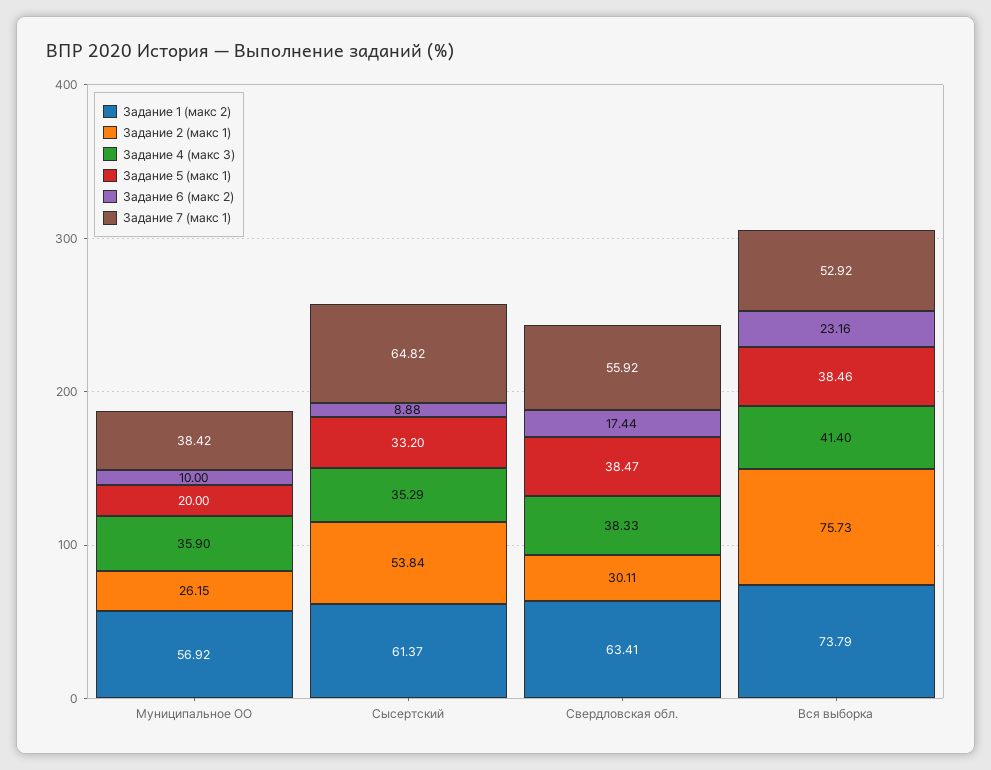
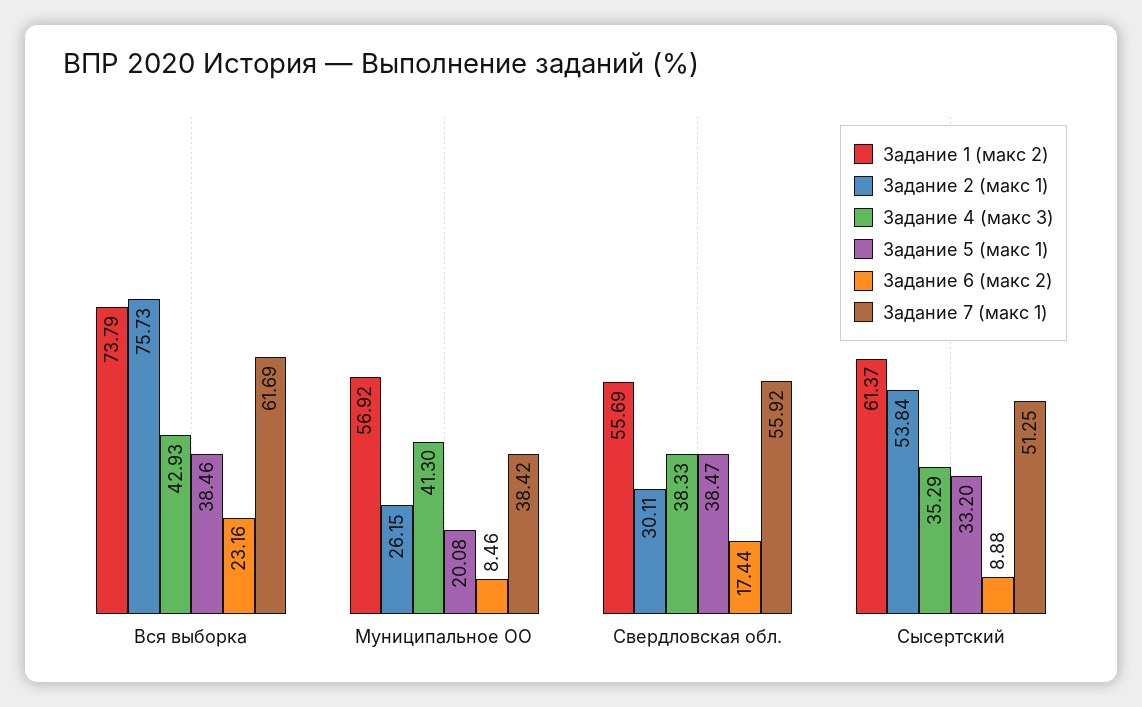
Задание 4 (макс 3), Муниципальное ОО: 35.9 -> 41.3
Задание 5 (макс 1), Муниципальное ОО: 20 -> 20.08
Задание 6 (макс 2), Муниципальное ОО: 10 -> 8.46
Задание 7 (макс 1), Сысертский: 64.82 -> 51.25
Задание 1 (макс 2), Свердловская обл.: 63.41 -> 55.69
Задание 4 (макс 3), Вся выборка: 41.4 -> 42.93
Задание 7 (макс 1), Вся выборка: 52.92 -> 61.69

